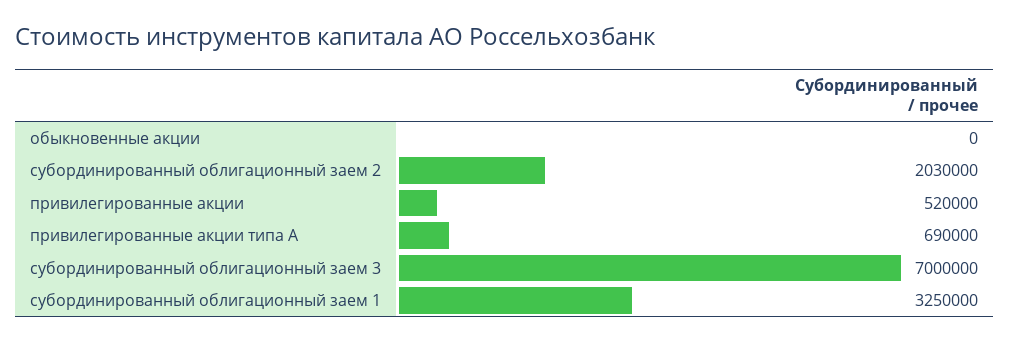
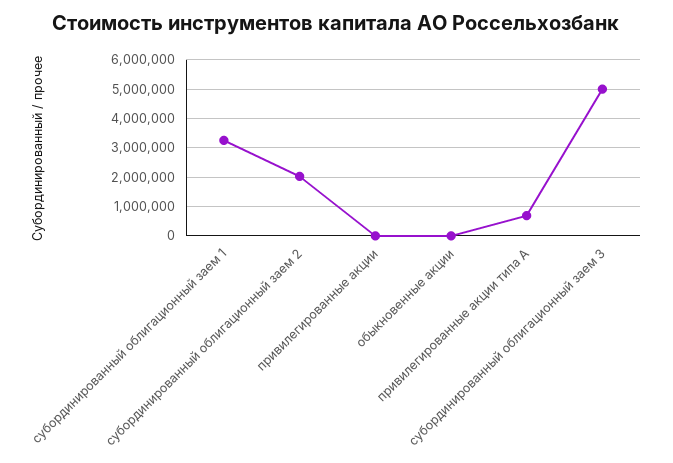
привилегированные акции: 520000 -> 0
субординированный облигационный заем 3: 7000000 -> 5000000

